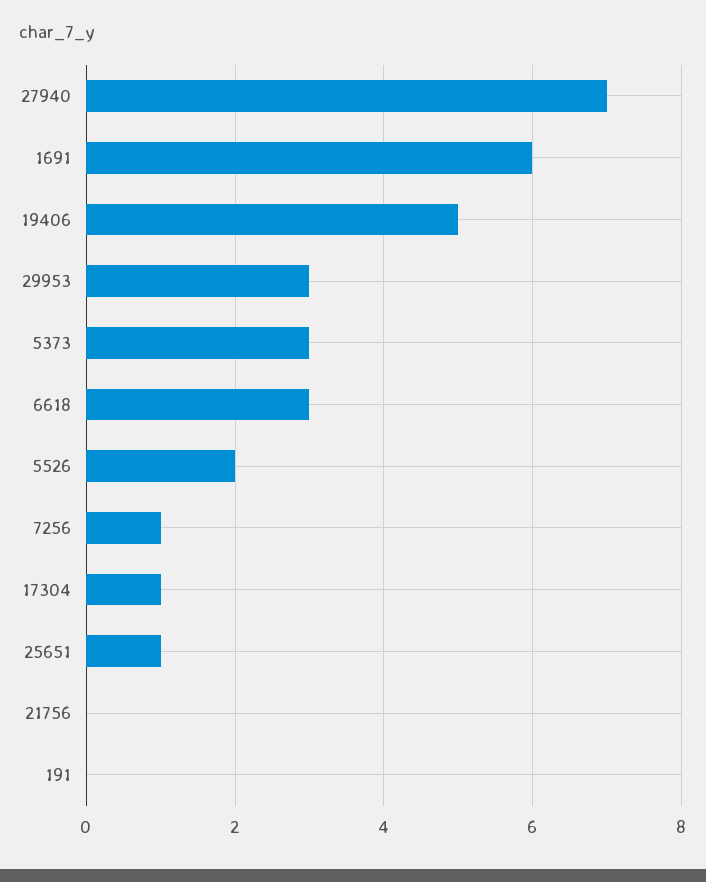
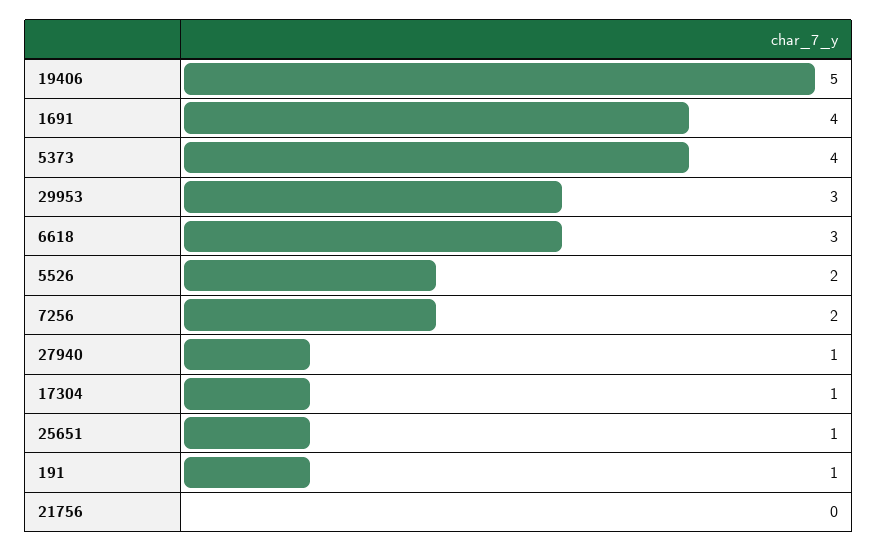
27940: 7 -> 1
1691: 6 -> 4
5373: 3 -> 4
7256: 1 -> 2
191: 0 -> 1

